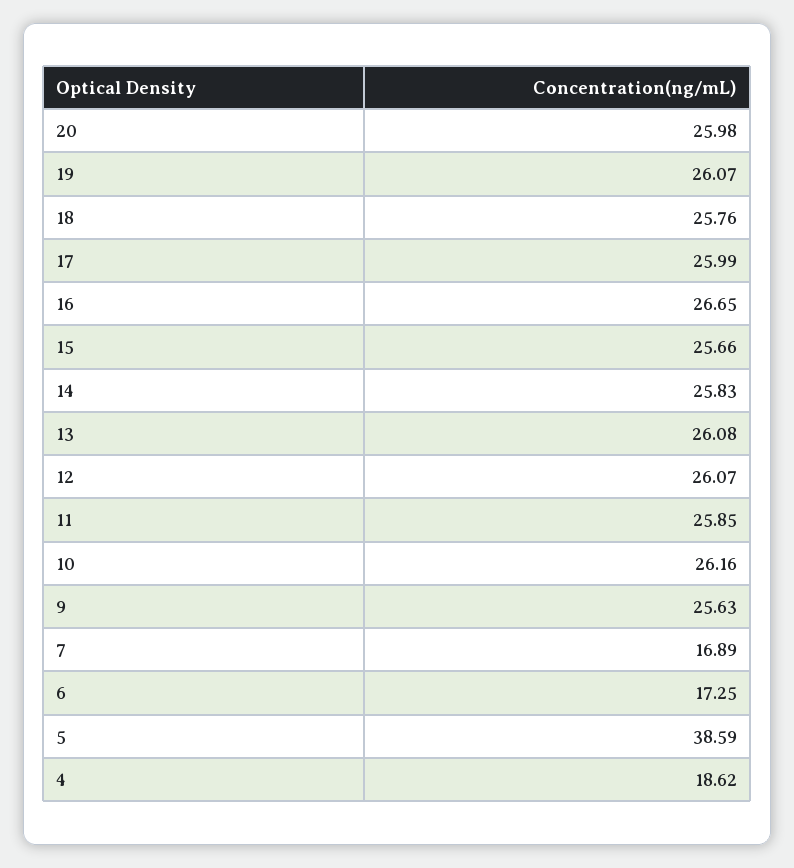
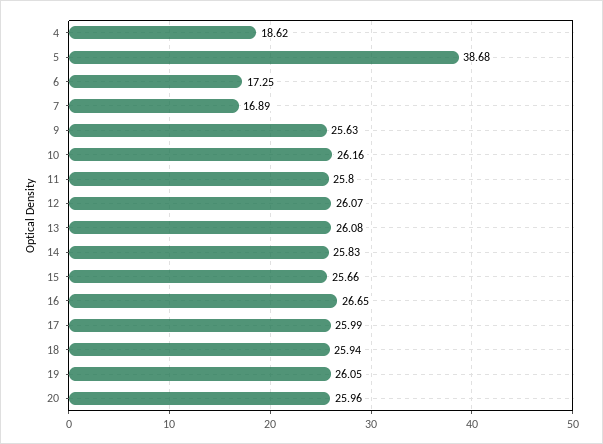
20: 25.98 -> 25.96
19: 26.07 -> 26.05
18: 25.76 -> 25.94
11: 25.85 -> 25.8
5: 38.59 -> 38.68

